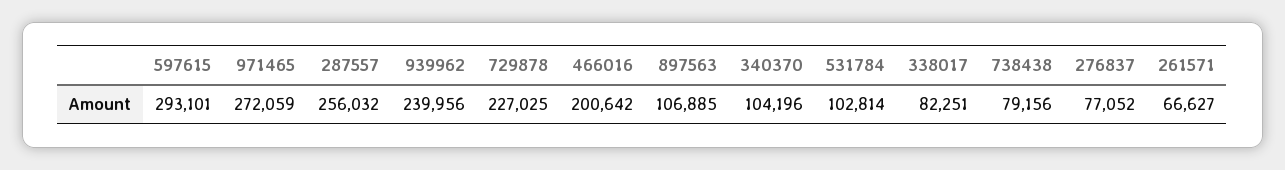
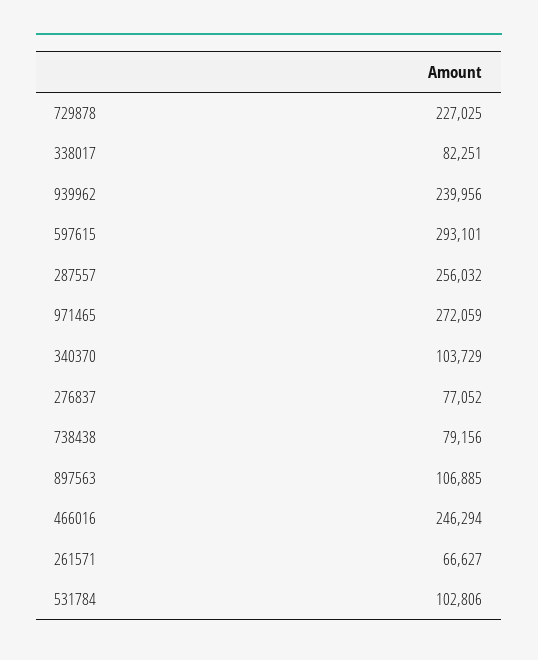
466016: 200642 -> 246294
340370: 104196 -> 103729
531784: 102814 -> 102806

